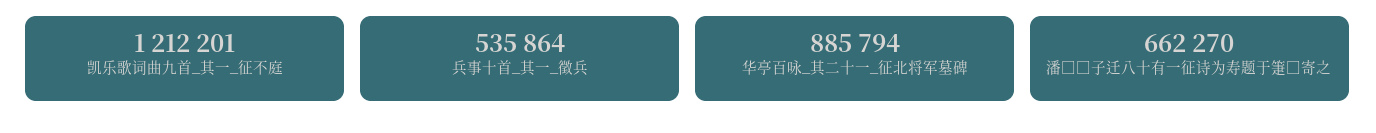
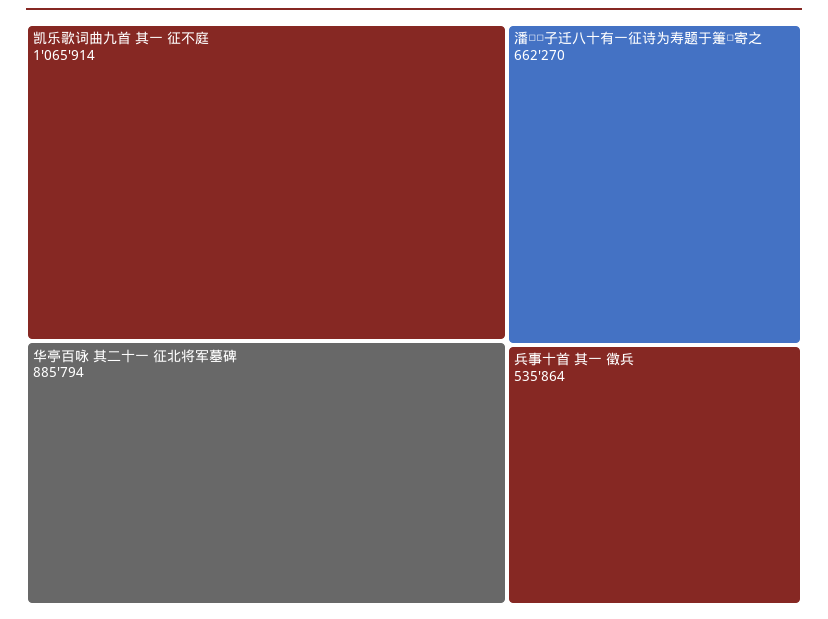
凯乐歌词曲九首_其一_征不庭: 1212201 -> 1065914

